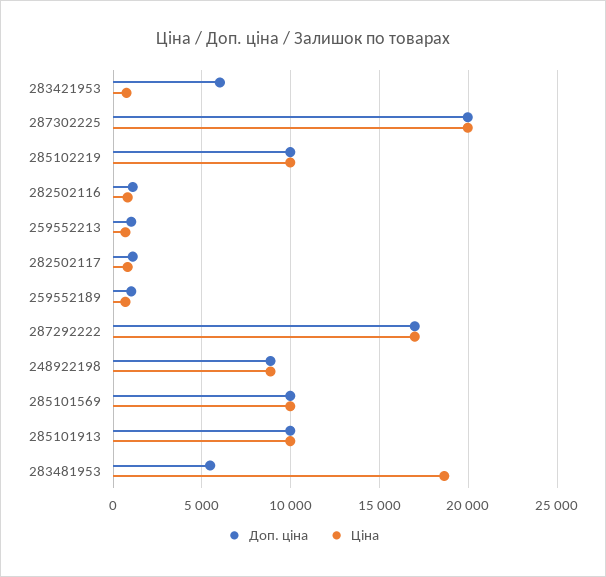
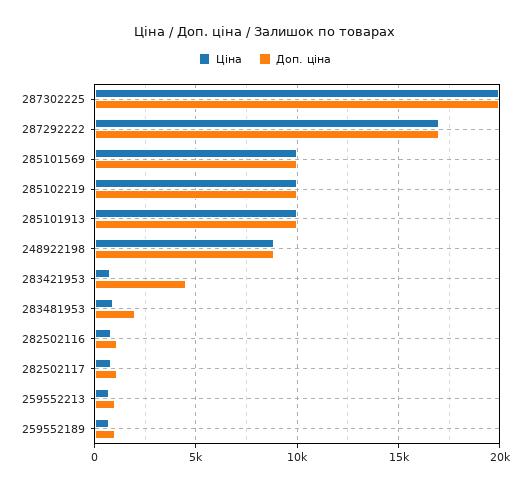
Доп. ціна, 283421953: 6000 -> 4500
Доп. ціна, 283481953: 5500 -> 2000
Ціна, 283481953: 18500 -> 1000

